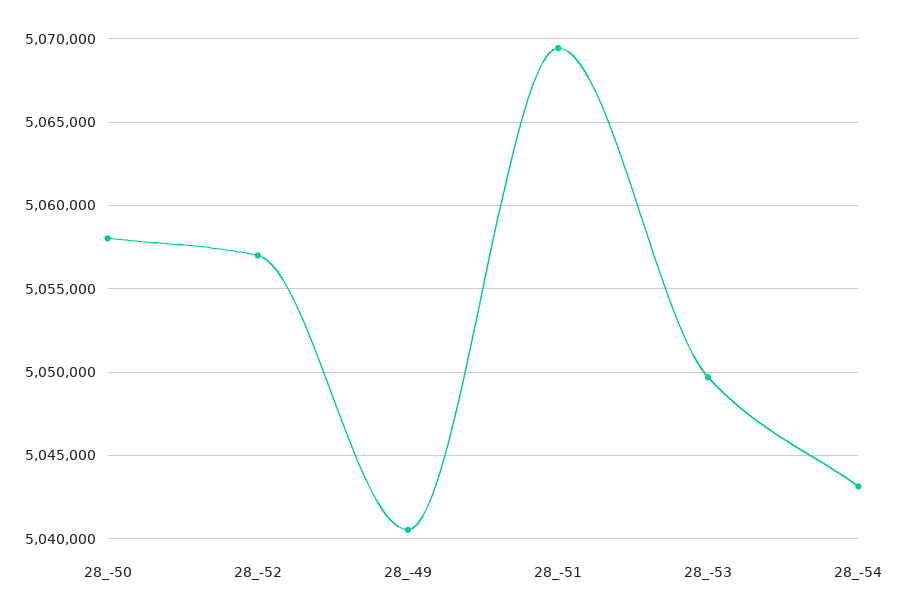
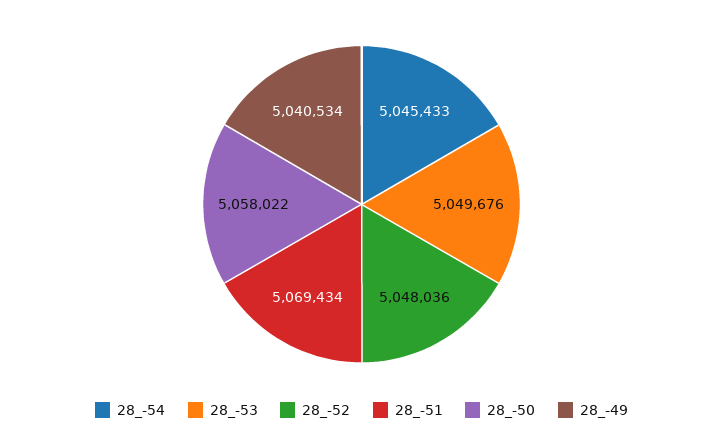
28_-52: 5057000 -> 5048036
28_-54: 5043000 -> 5045433

